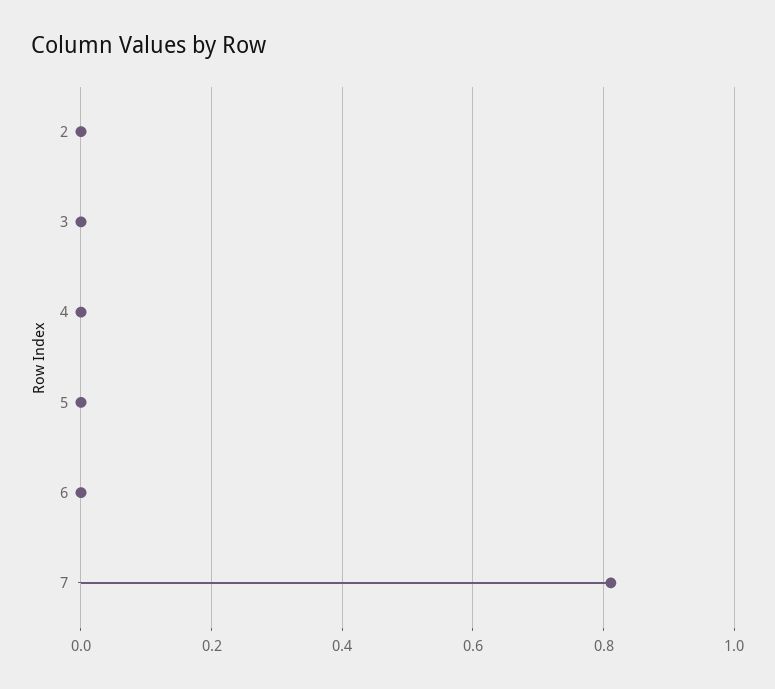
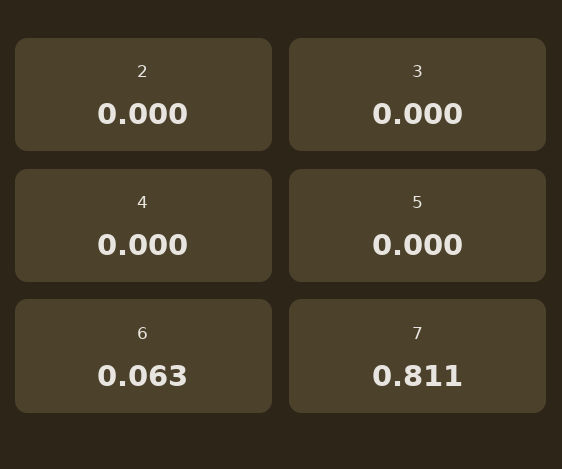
6: 0 -> 0.063

